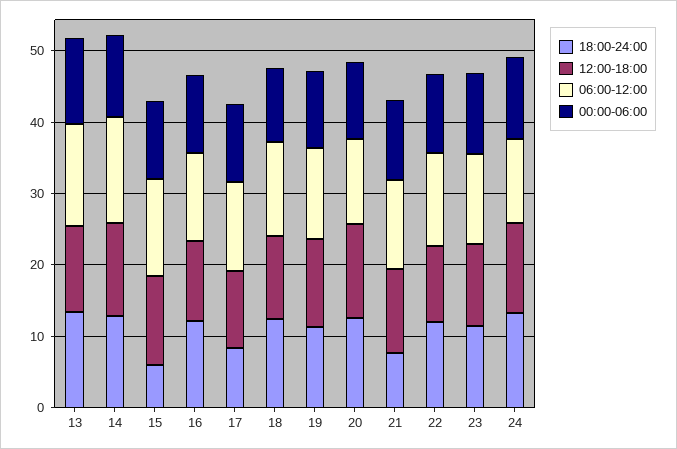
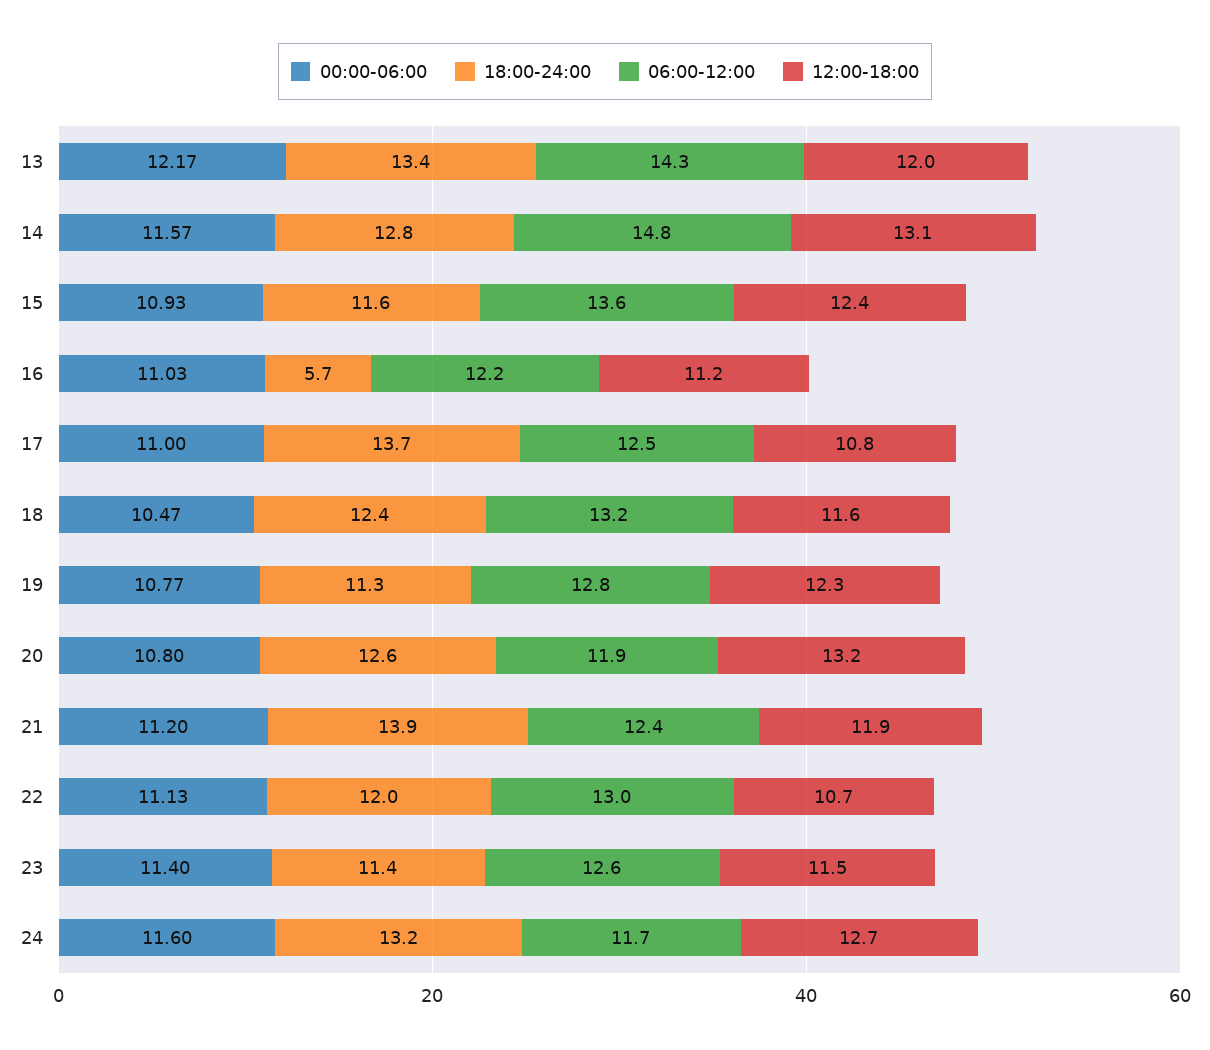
18:00-24:00, 15: 6 -> 11.6
18:00-24:00, 16: 12 -> 5.7
18:00-24:00, 17: 8 -> 13.7
18:00-24:00, 21: 8 -> 13.9

